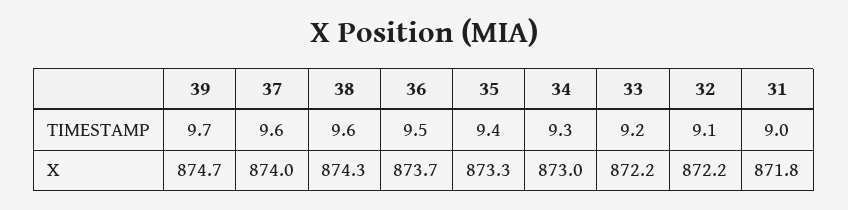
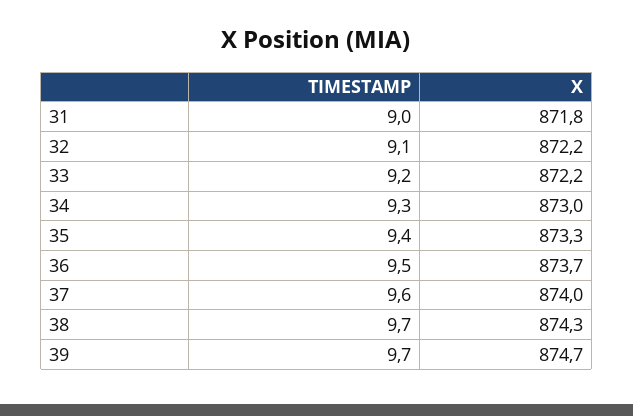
38, TIMESTAMP: 9.6 -> 9.7

